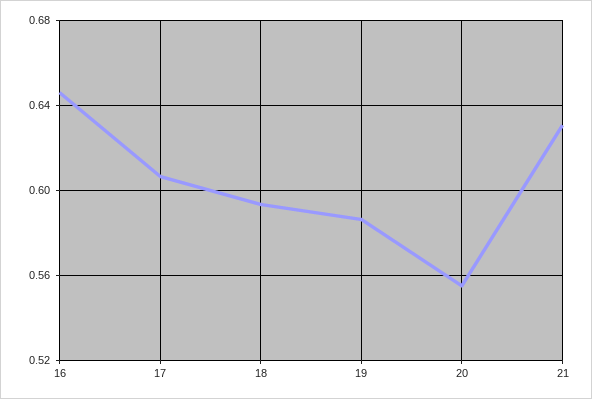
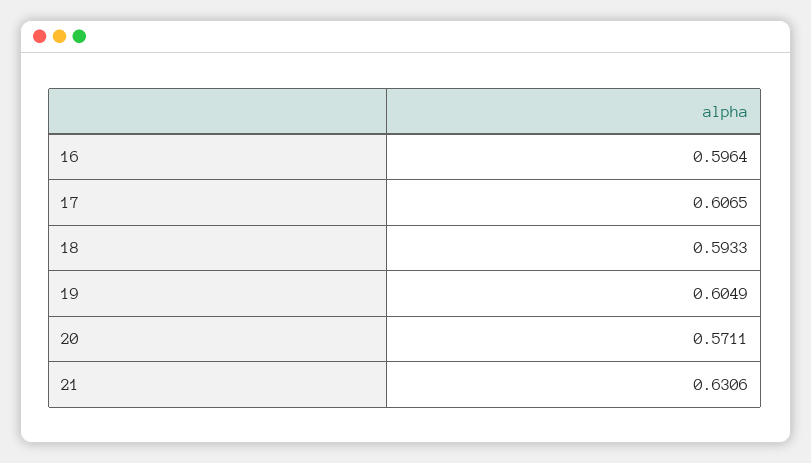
16: 0.645 -> 0.5964
19: 0.585 -> 0.6049
20: 0.555 -> 0.5711

